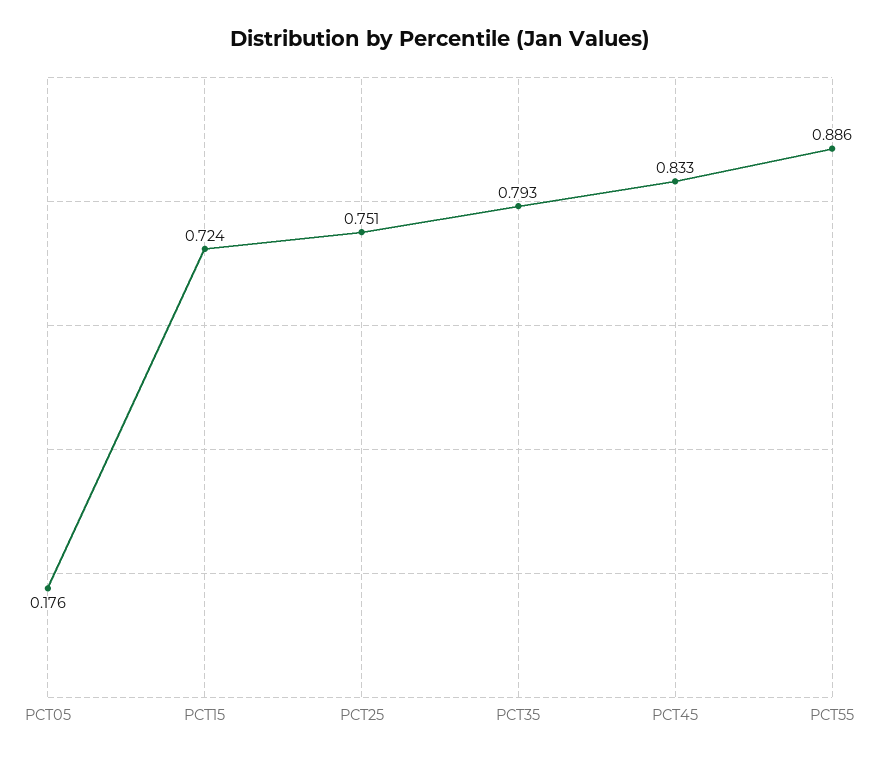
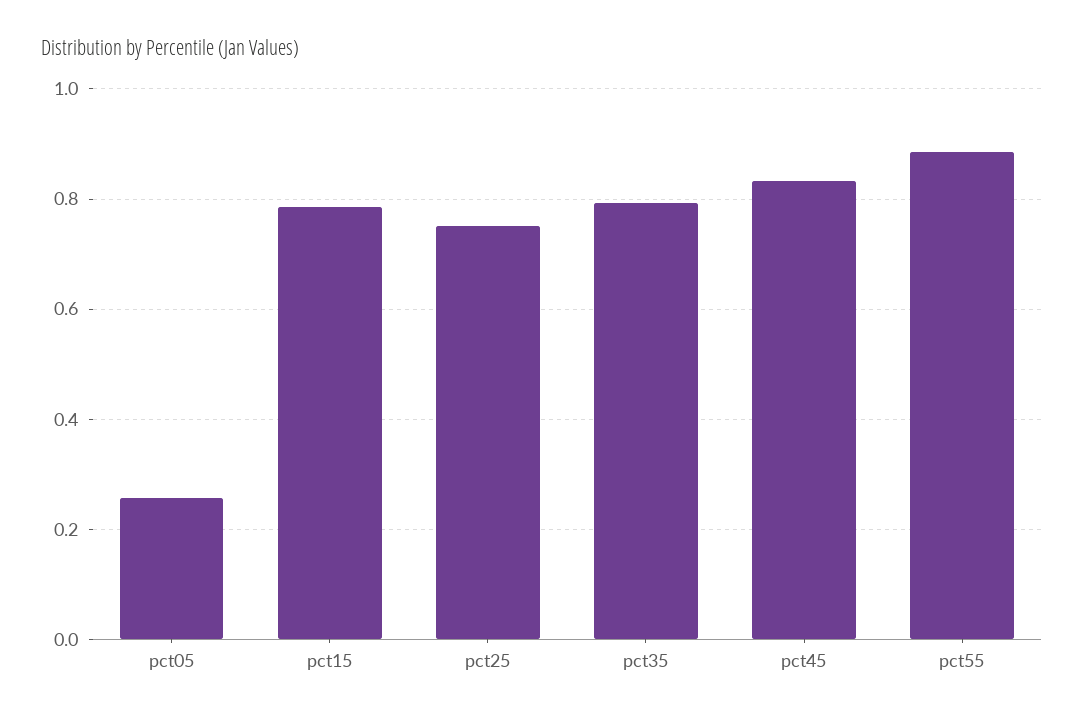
PCT05: 0.176 -> 0.26
PCT15: 0.724 -> 0.78

